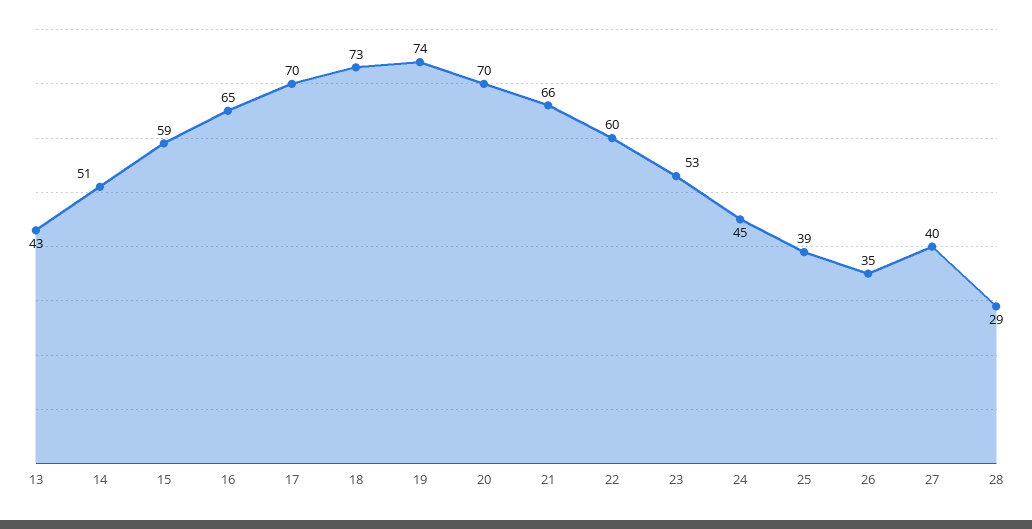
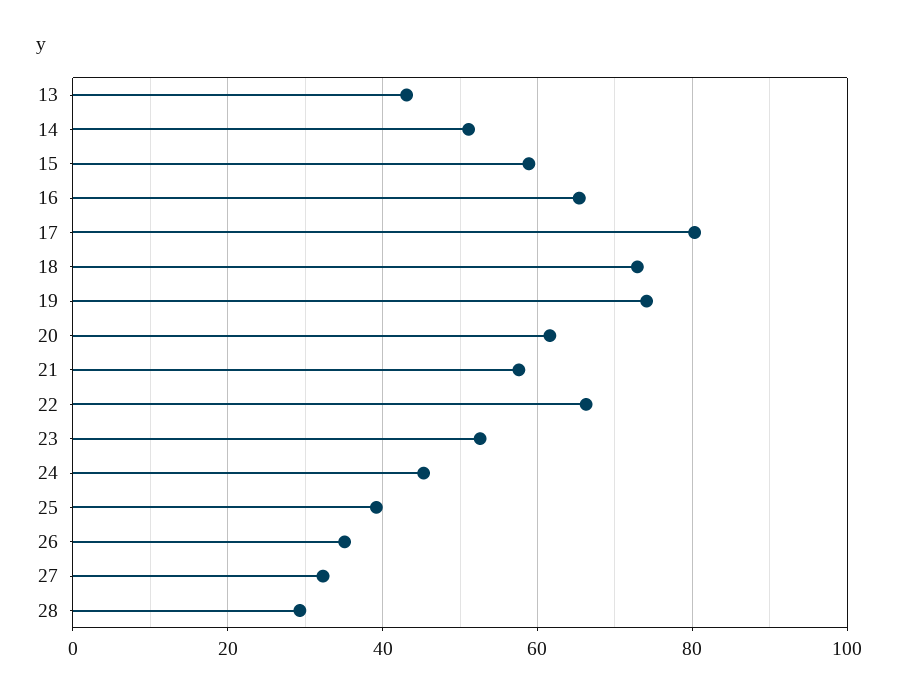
17: 70 -> 80
20: 70 -> 62
21: 66 -> 58
22: 60 -> 66
27: 40 -> 32

